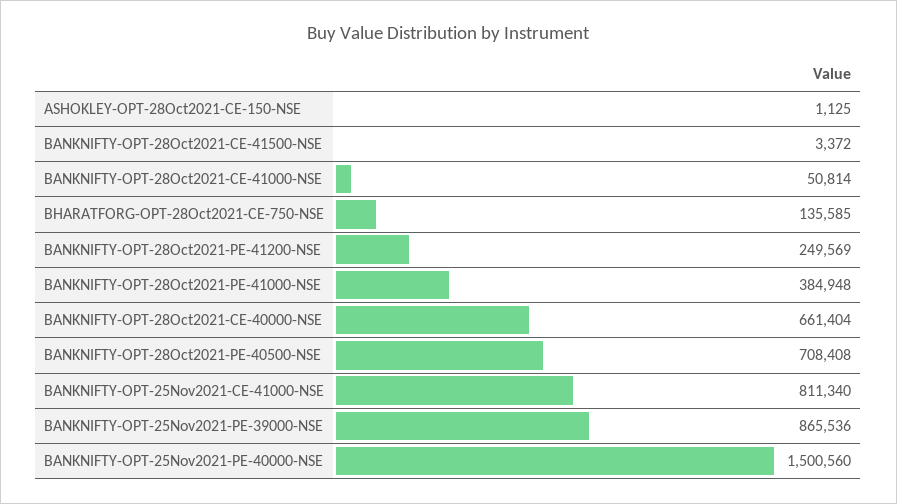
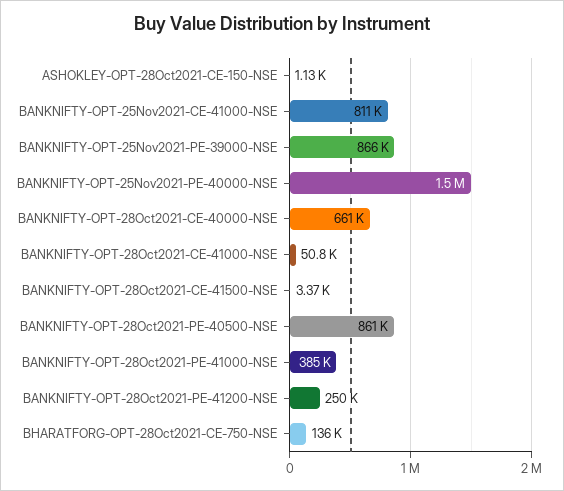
BANKNIFTY-OPT-28Oct2021-PE-40500-NSE: 708408 -> 861000

